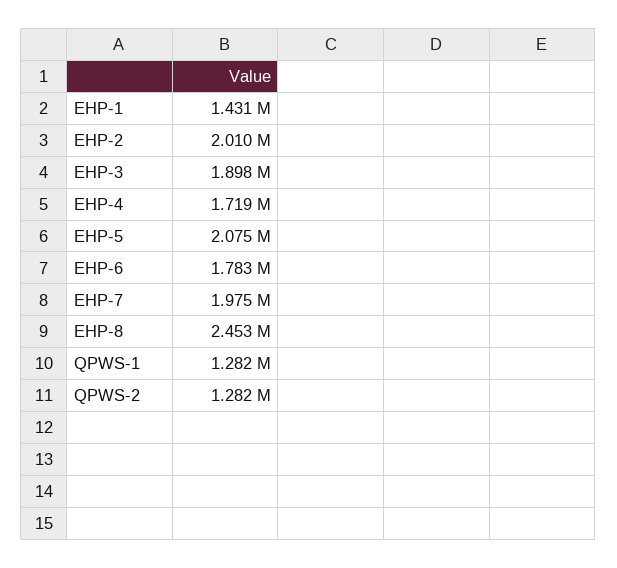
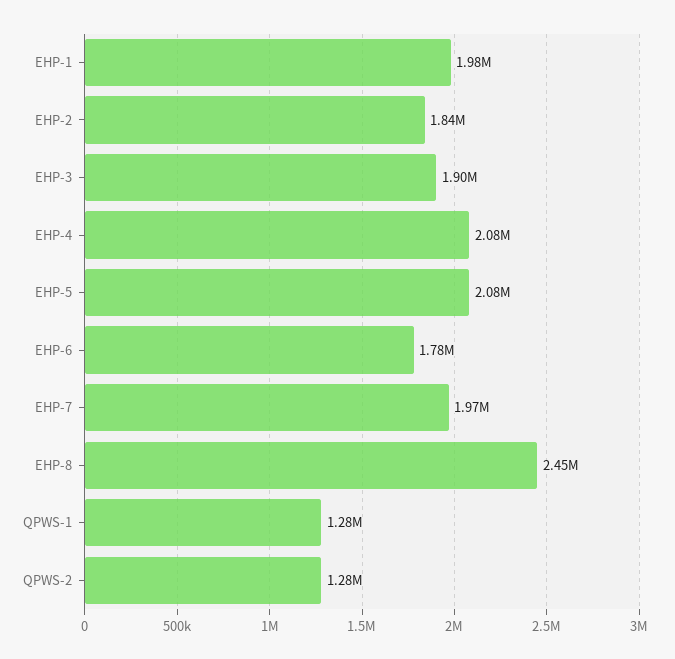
EHP-1: 1431000 -> 1980000
EHP-2: 2010000 -> 1840000
EHP-4: 1719000 -> 2080000

